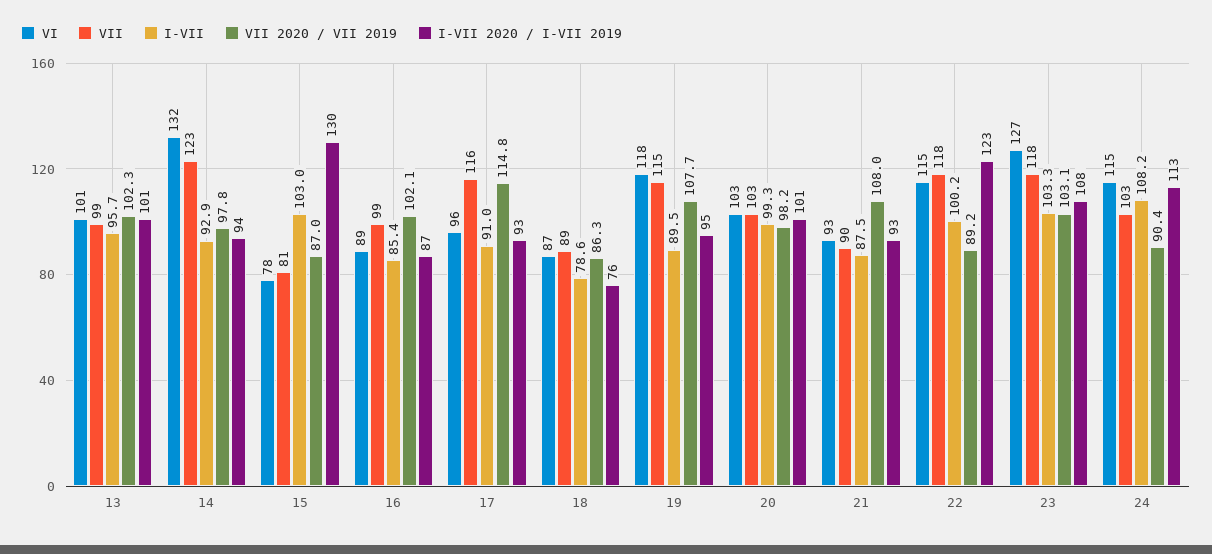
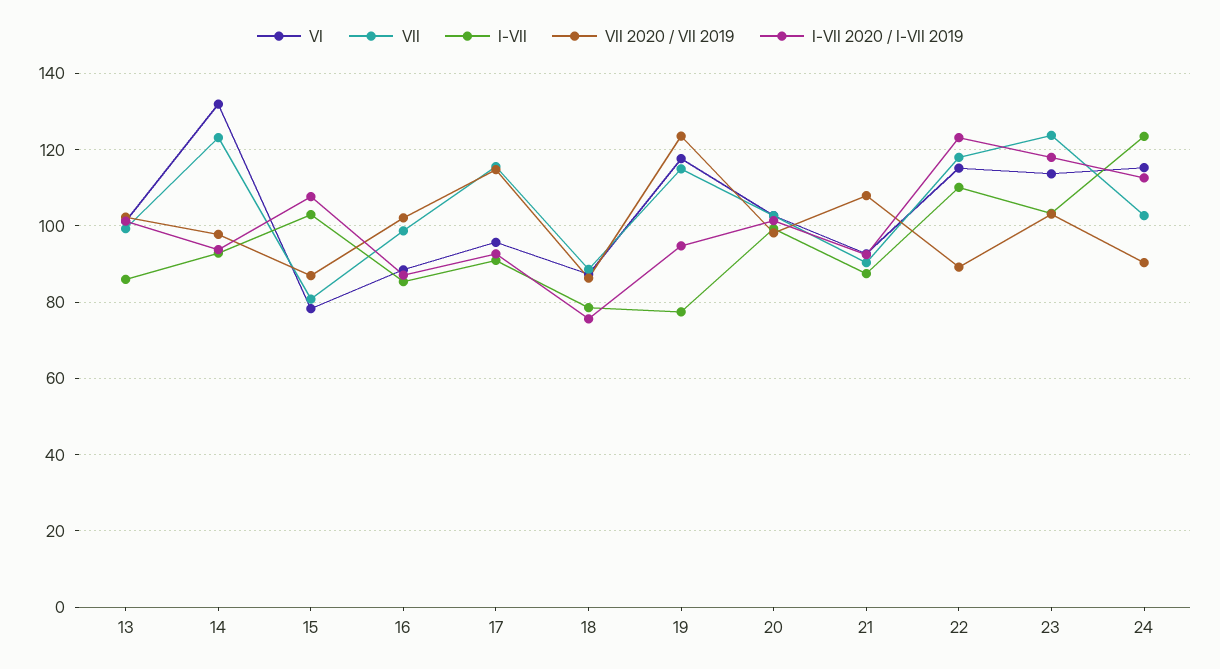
I-VII, 13: 95.7 -> 86
I-VII 2020 / I-VII 2019, 15: 130 -> 108
I-VII, 19: 89.5 -> 78
VII 2020 / VII 2019, 19: 107.7 -> 124
I-VII, 22: 100.2 -> 110
VI, 23: 127 -> 114
VII, 23: 118 -> 124
I-VII 2020 / I-VII 2019, 23: 108 -> 118
I-VII, 24: 108.2 -> 124

